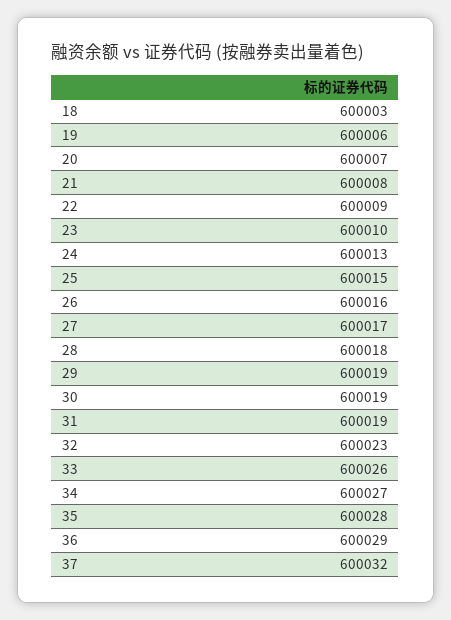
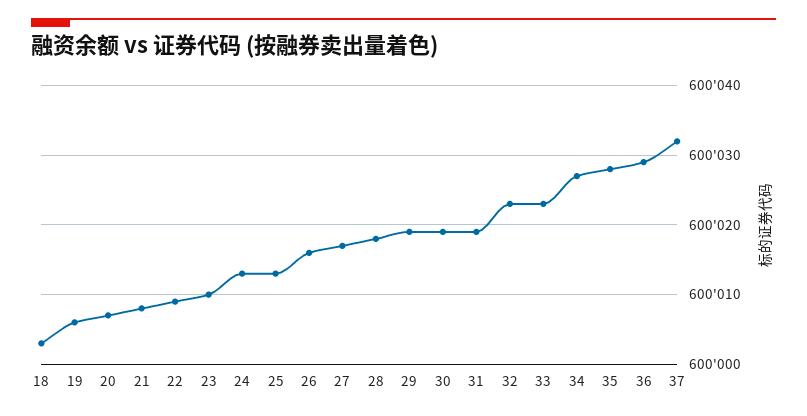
25: 600015 -> 600013
33: 600026 -> 600023

